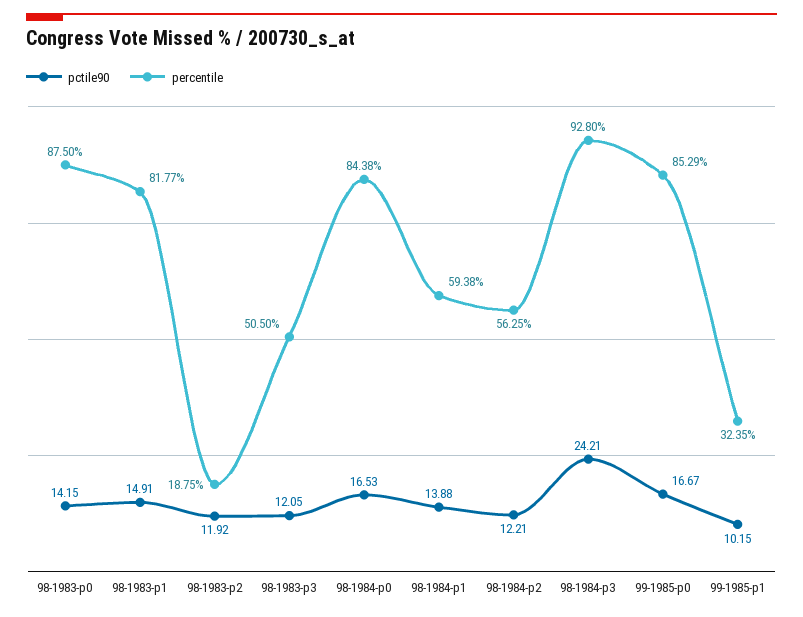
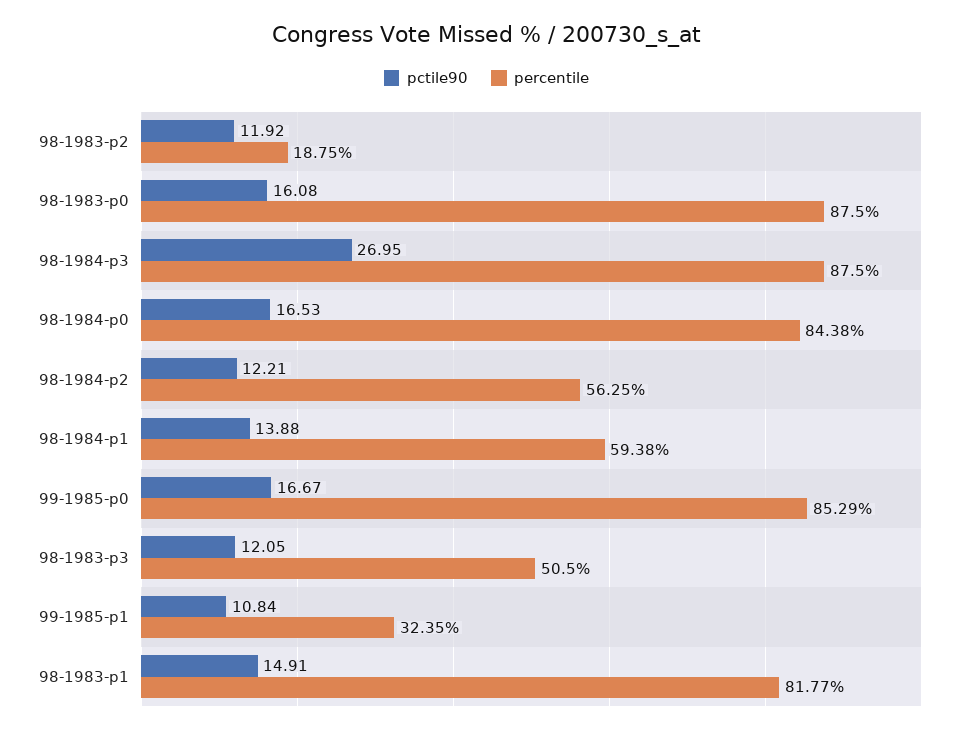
pctile90, 98-1983-p0: 14.15 -> 16.08
pctile90, 98-1984-p3: 24.21 -> 26.95
percentile, 98-1984-p3: 92.8 -> 87.5
pctile90, 99-1985-p1: 10.15 -> 10.84

